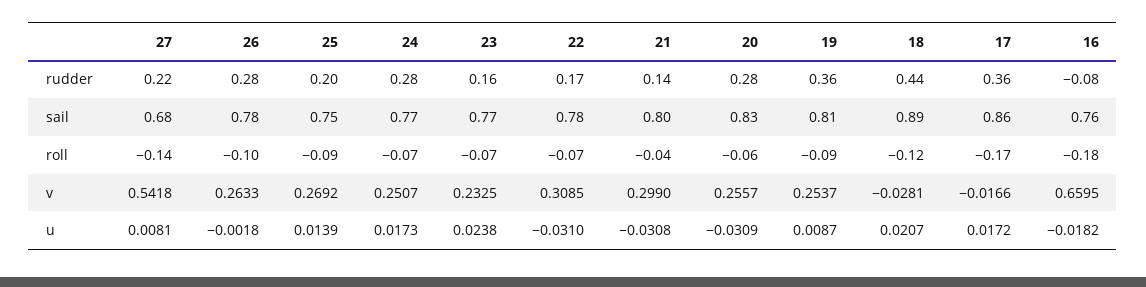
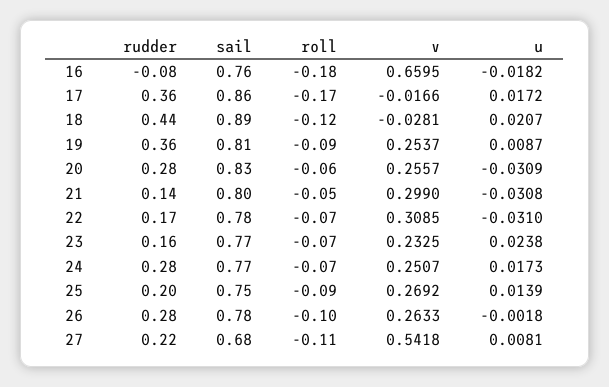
27, roll: -0.14 -> -0.11
21, roll: -0.04 -> -0.05

